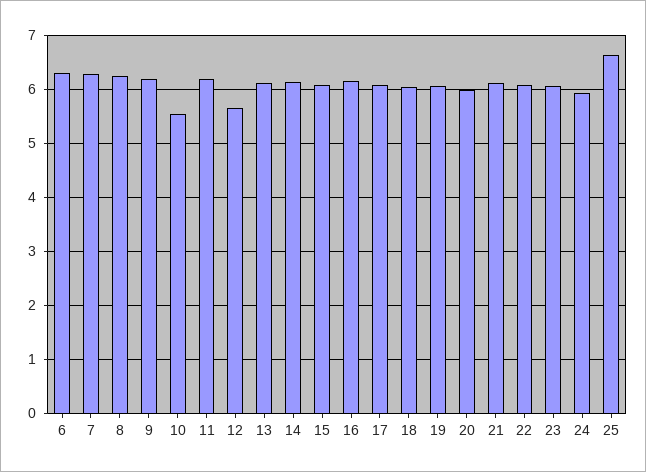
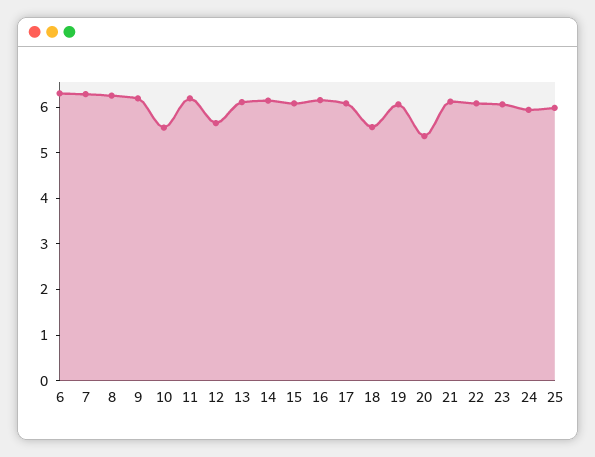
18: 6 -> 5.6
20: 6 -> 5.4
25: 6.6 -> 6

